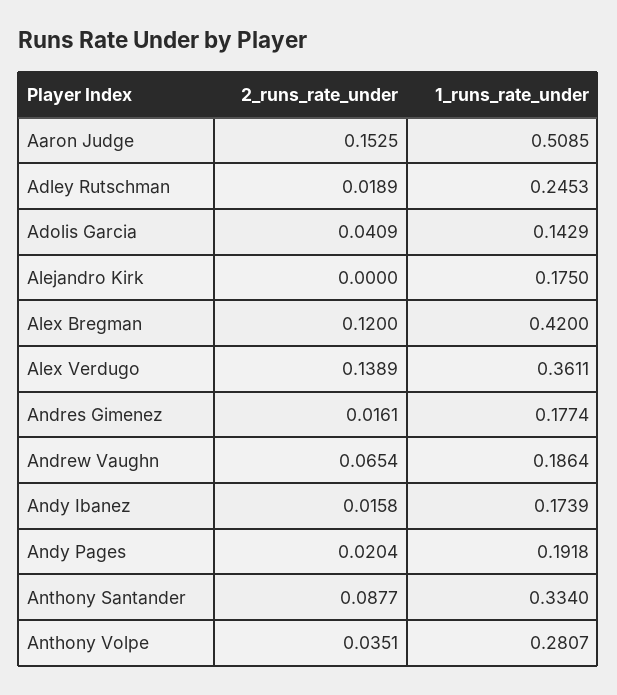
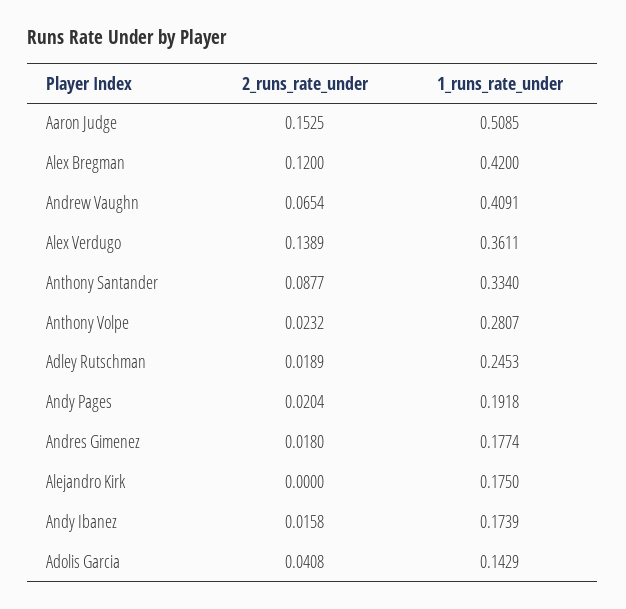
2_runs_rate_under, Adolis Garcia: 0.0409 -> 0.0408
2_runs_rate_under, Andres Gimenez: 0.0161 -> 0.018
1_runs_rate_under, Andrew Vaughn: 0.1864 -> 0.4091
2_runs_rate_under, Anthony Volpe: 0.0351 -> 0.0232

